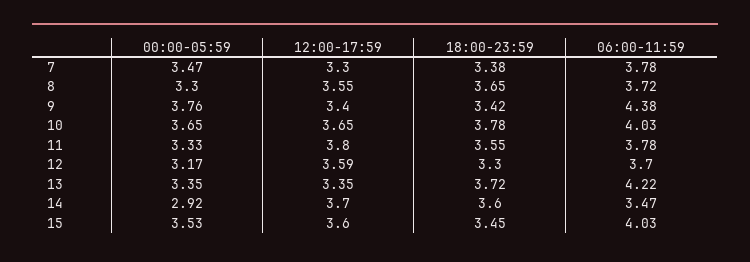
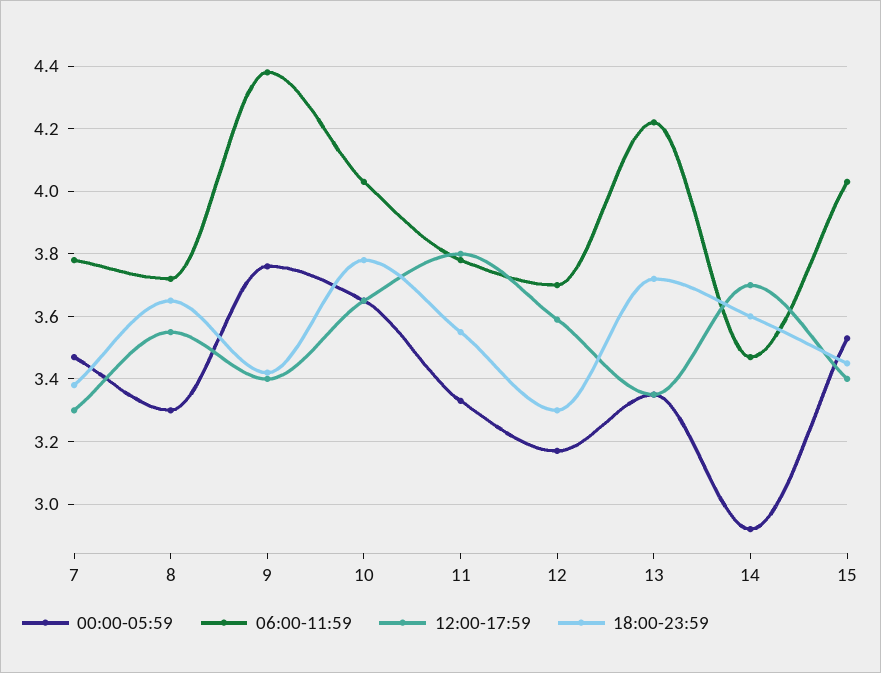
12:00-17:59, 15: 3.6 -> 3.4

